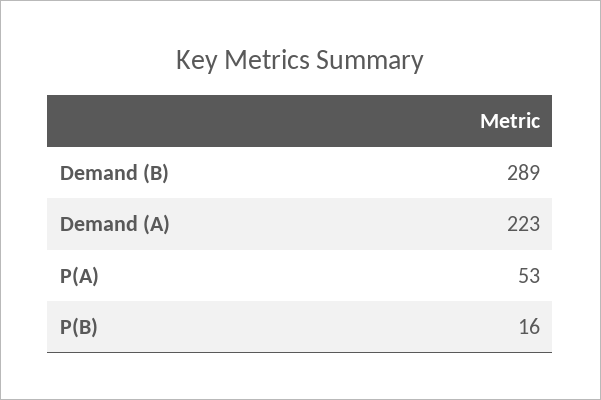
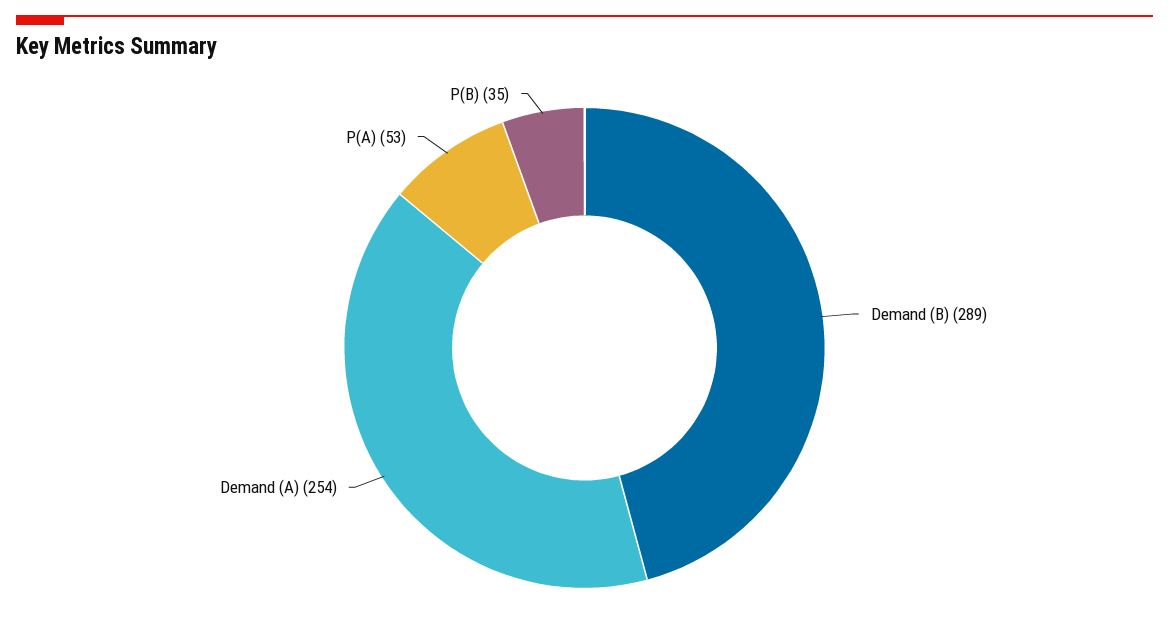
Demand (A): 223 -> 254
P(B): 16 -> 35

